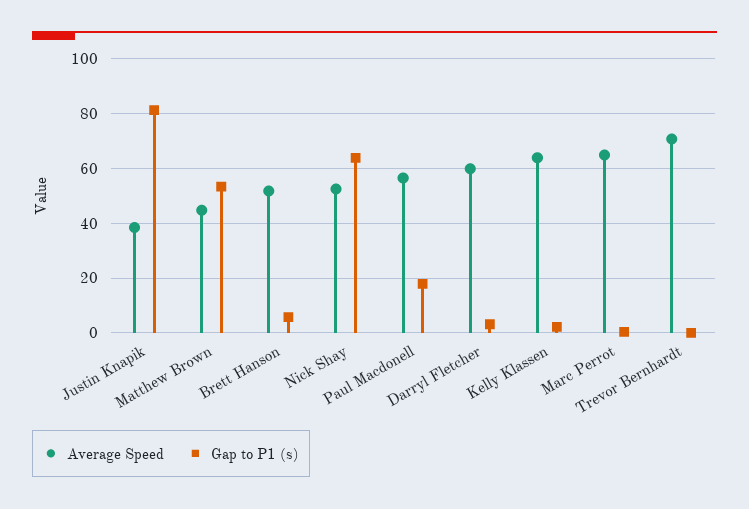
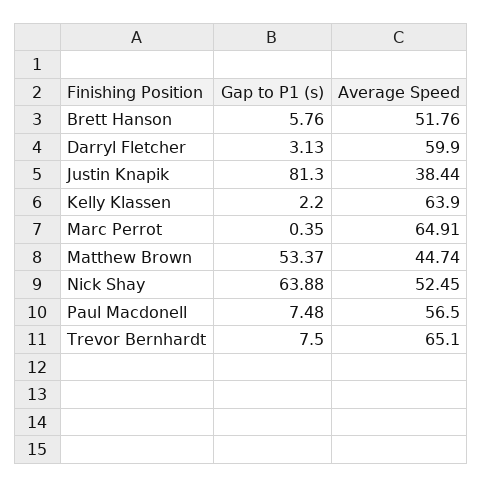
Gap to P1 (s), Paul Macdonell: 17.5 -> 7.48
Average Speed, Trevor Bernhardt: 70 -> 65.1
Gap to P1 (s), Trevor Bernhardt: 0 -> 7.5

